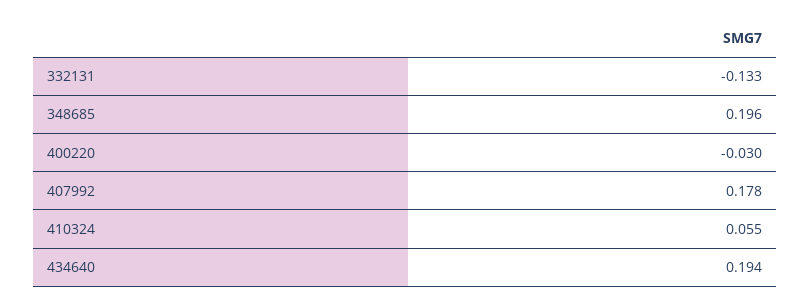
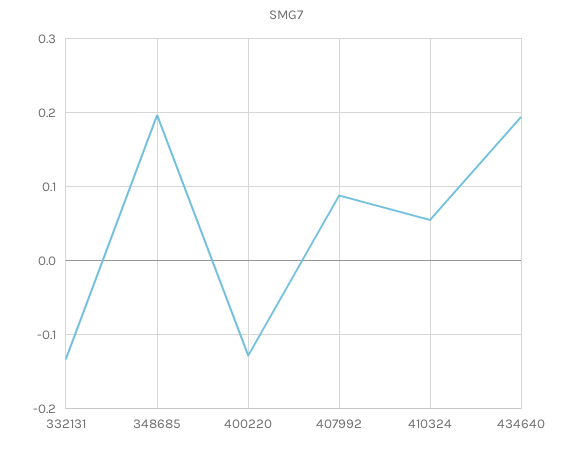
400220: -0.03 -> -0.13
407992: 0.178 -> 0.09

